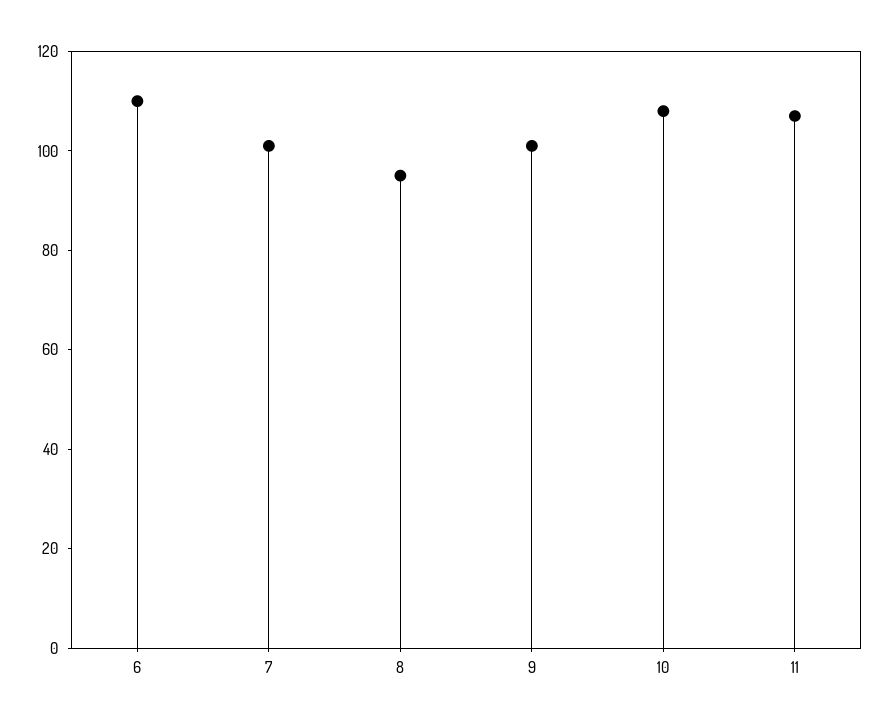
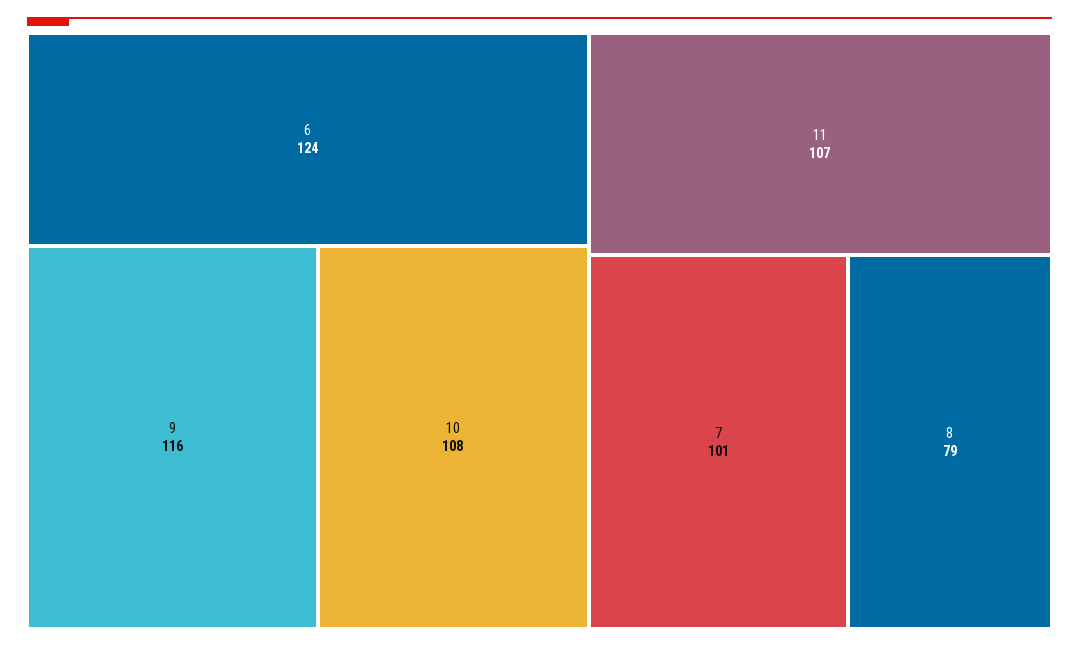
6: 110 -> 124
8: 95 -> 79
9: 100 -> 116

